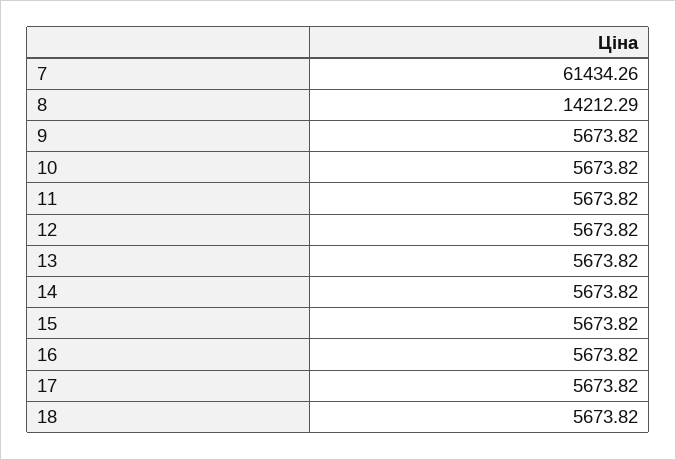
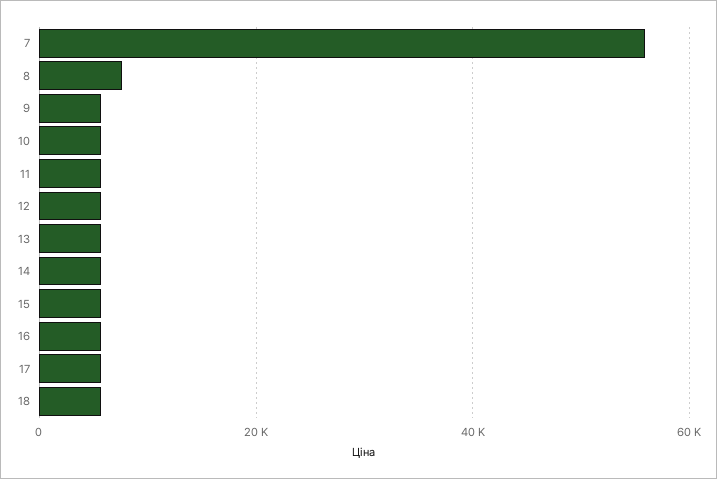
7: 61434.26 -> 56000
8: 14212.29 -> 8000

